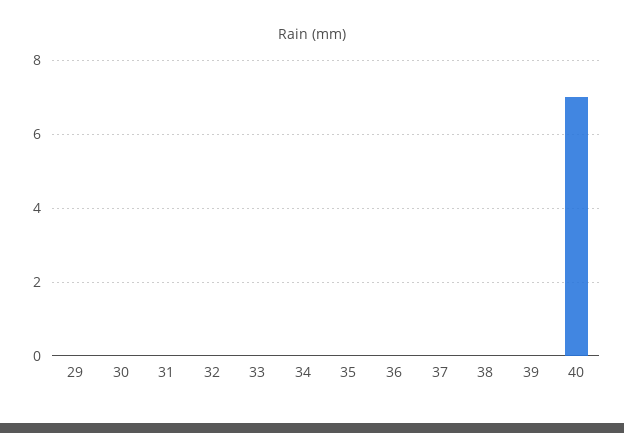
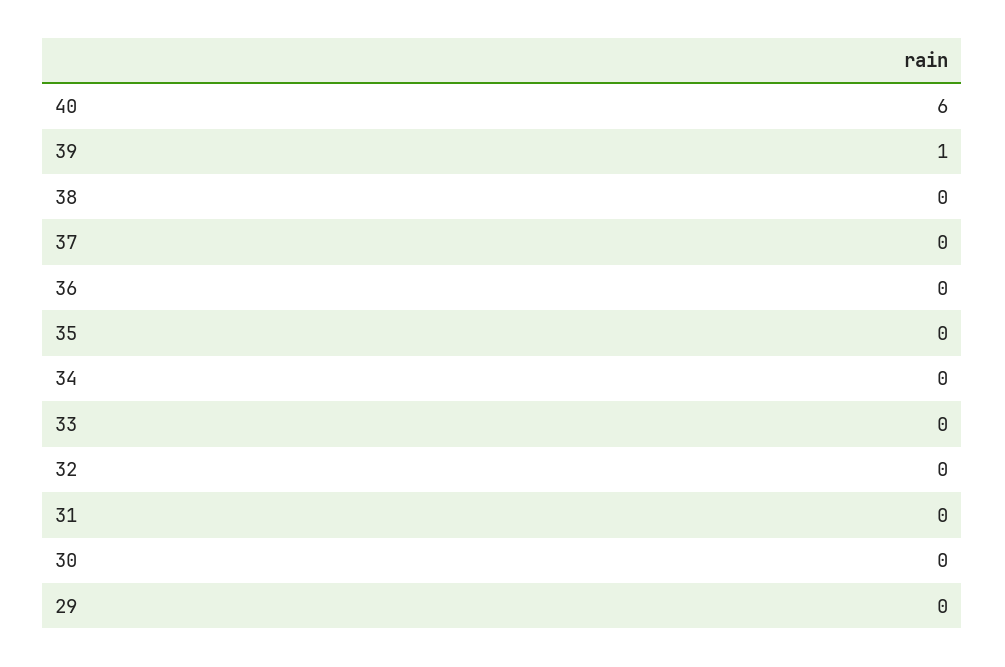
39: 0 -> 1
40: 7 -> 6

